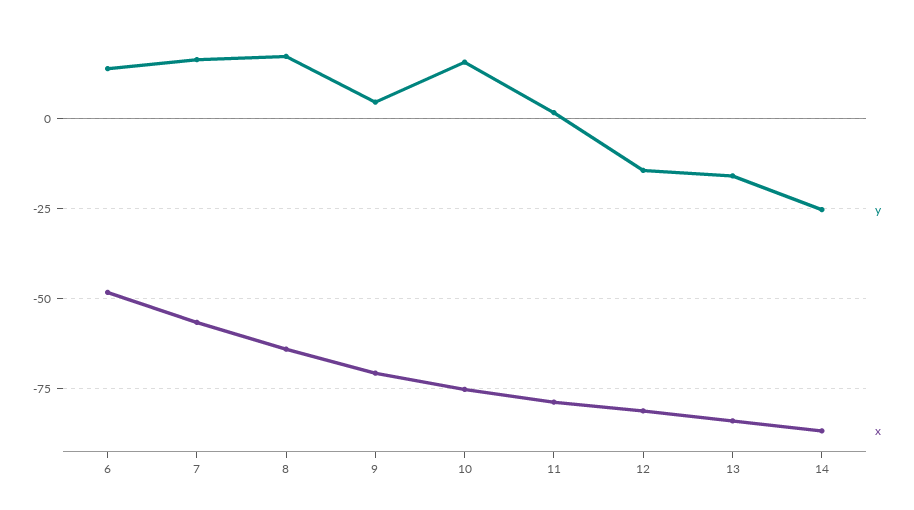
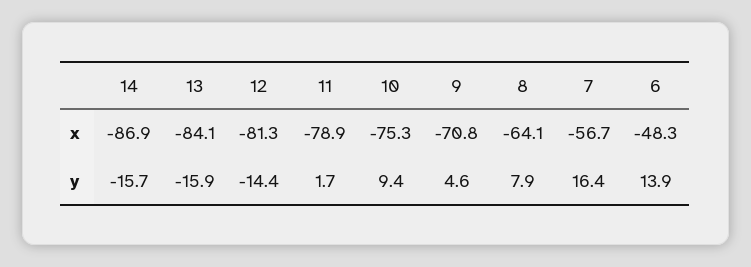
y, 8: 17.5 -> 7.9
y, 10: 15 -> 9.4
y, 14: -25 -> -15.7

